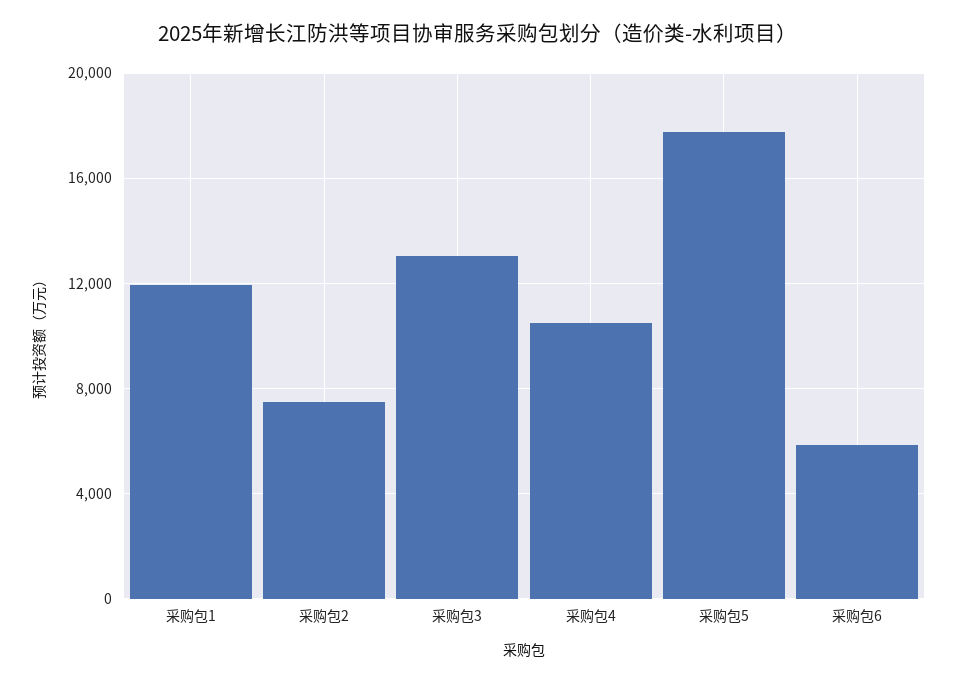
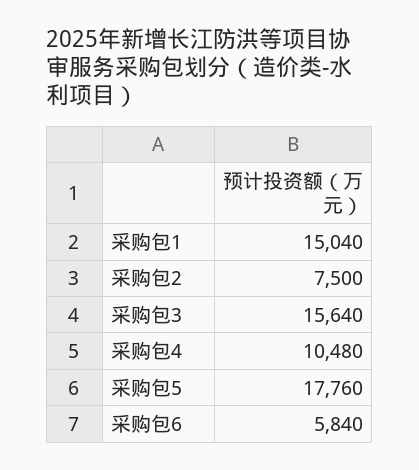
采购包1: 12000 -> 15040
采购包3: 13000 -> 15640

